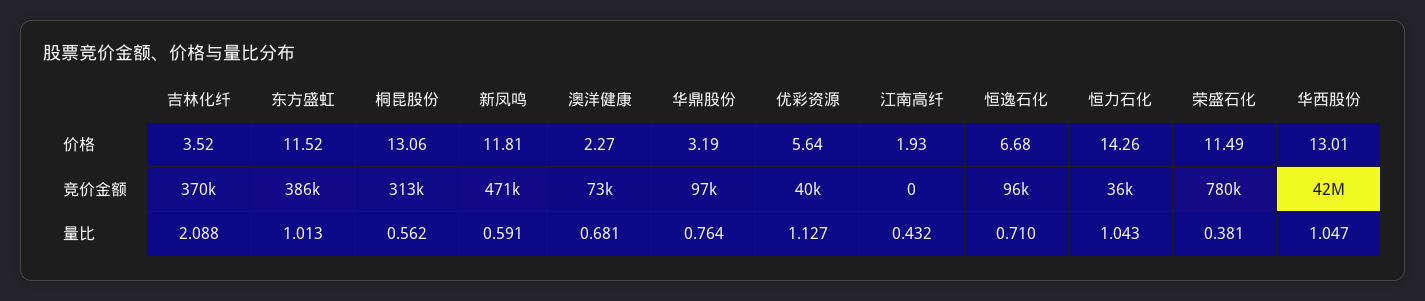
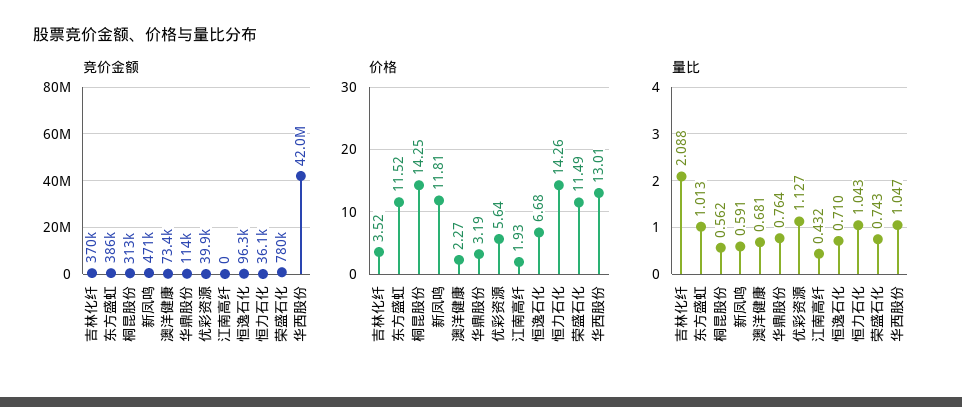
价格, 桐昆股份: 13.06 -> 14.25
竞价金额, 华鼎股份: 97000 -> 114000
量比, 荣盛石化: 0.381 -> 0.743

